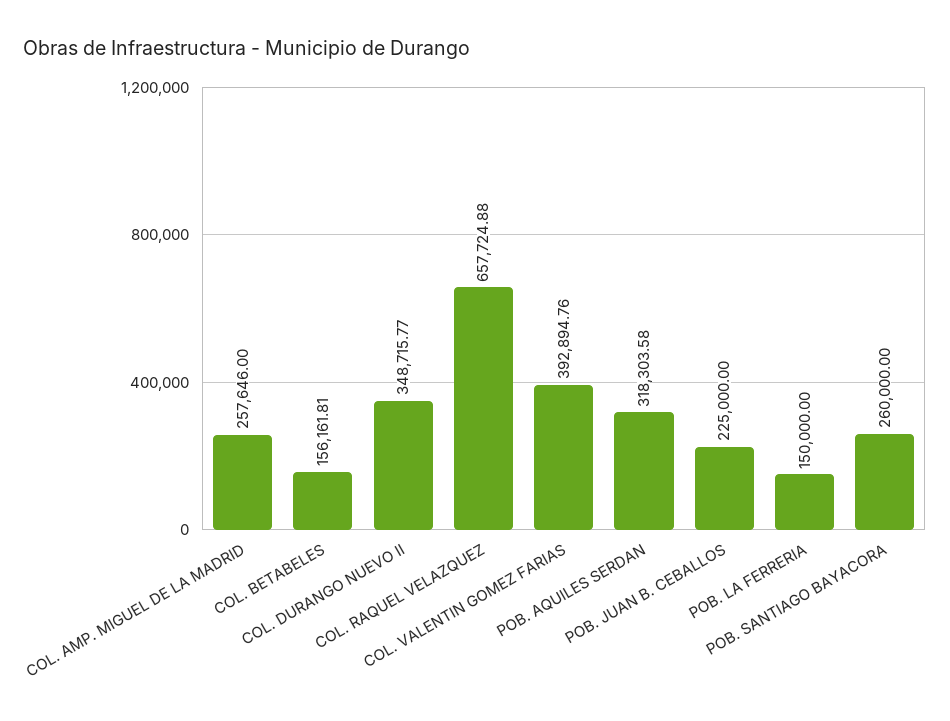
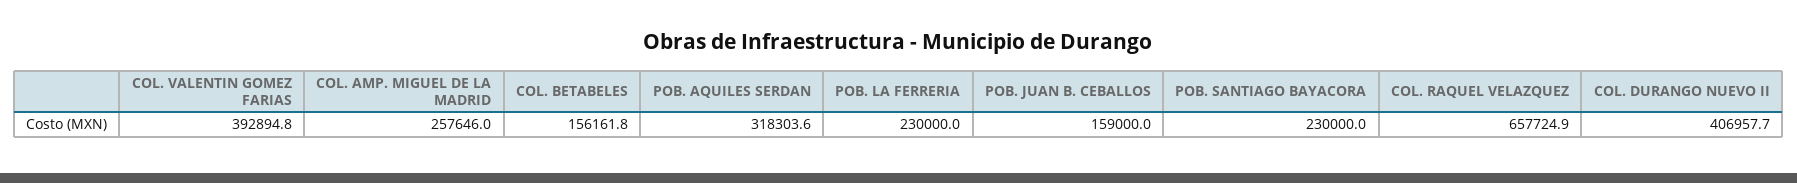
COL. DURANGO NUEVO II: 348715.77 -> 406957.7
POB. JUAN B. CEBALLOS: 225000 -> 159000
POB. LA FERRERIA: 150000 -> 230000
POB. SANTIAGO BAYACORA: 260000 -> 230000

